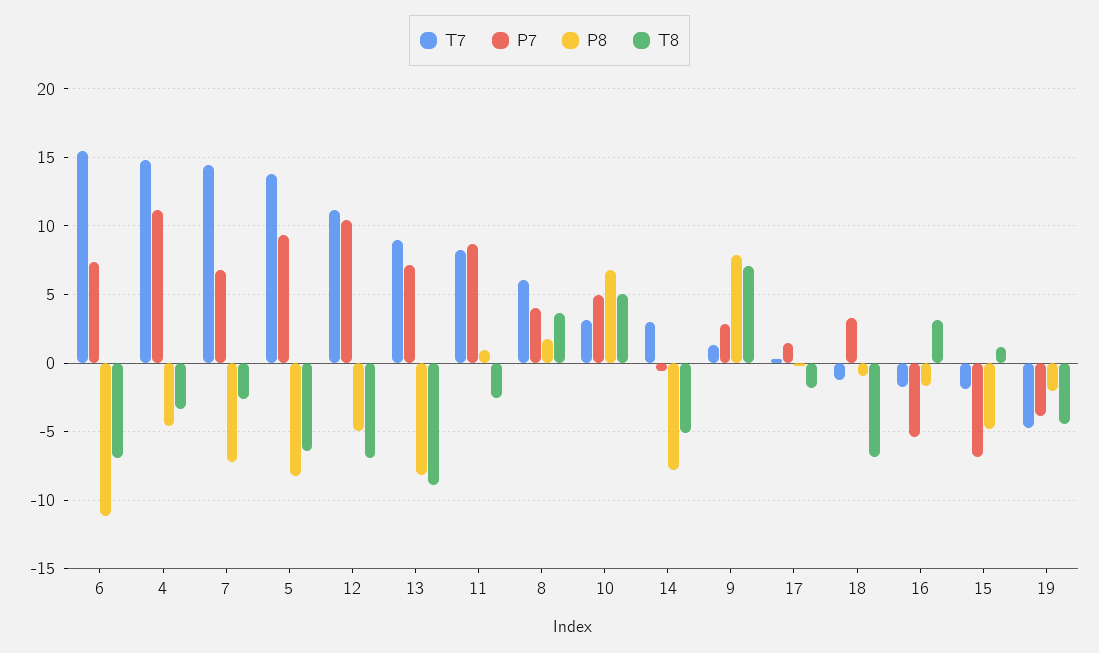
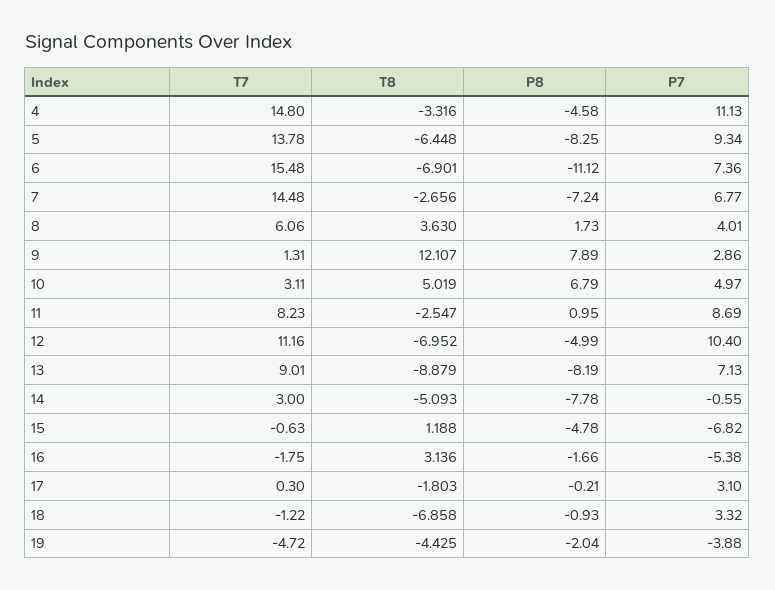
T8, 9: 7 -> 12.107
P7, 17: 1.5 -> 3.1
T7, 15: -2 -> -0.63

